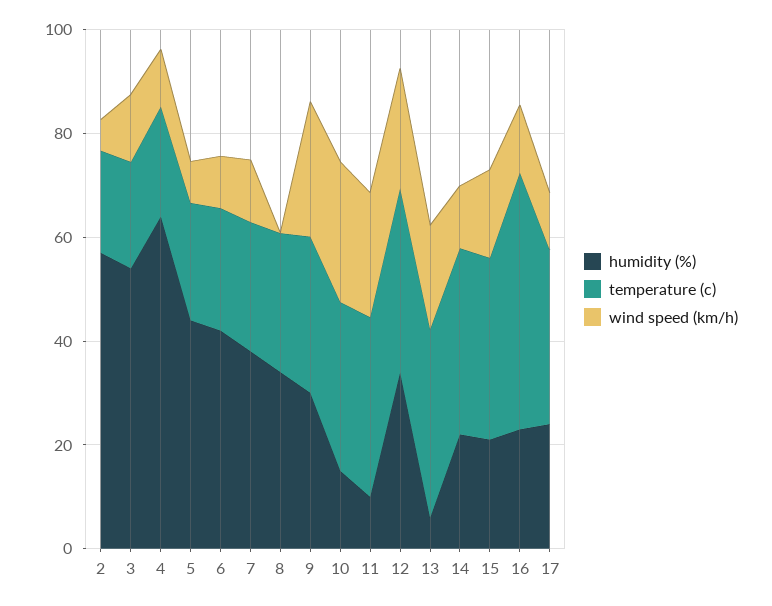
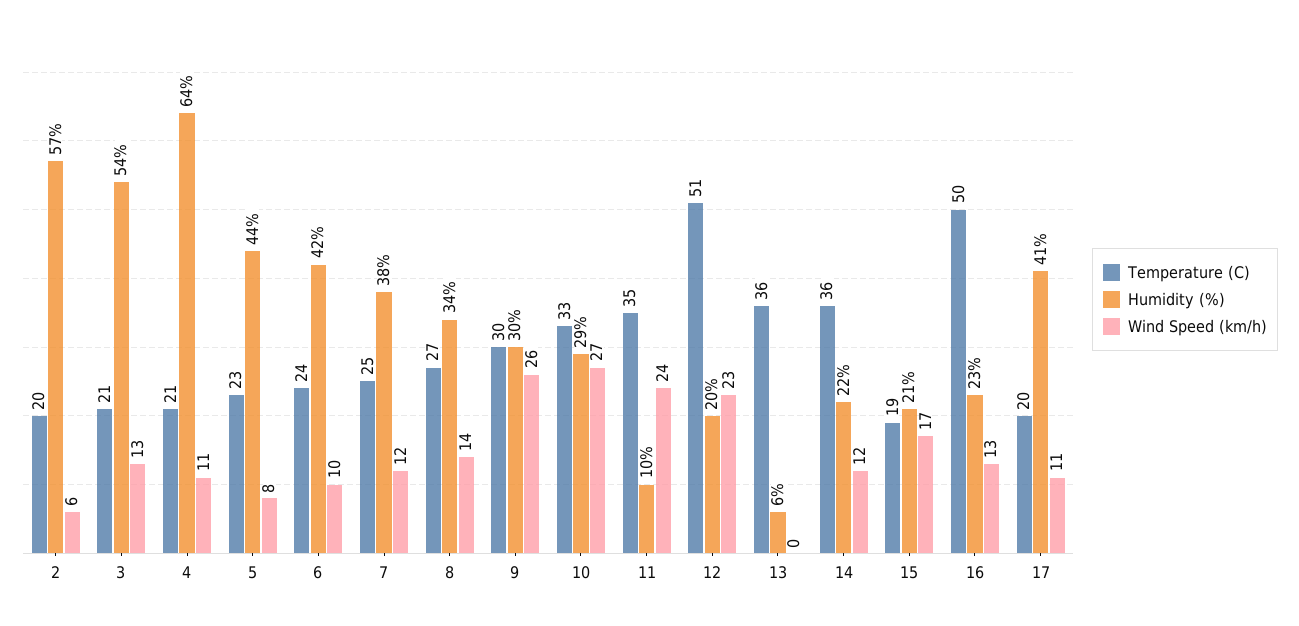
wind speed (km/h), 8: 0 -> 14
humidity (%), 10: 15 -> 29
humidity (%), 12: 35 -> 20
temperature (c), 12: 35 -> 51
wind speed (km/h), 13: 20 -> 0
temperature (c), 15: 35 -> 19
humidity (%), 17: 25 -> 41
temperature (c), 17: 35 -> 20

